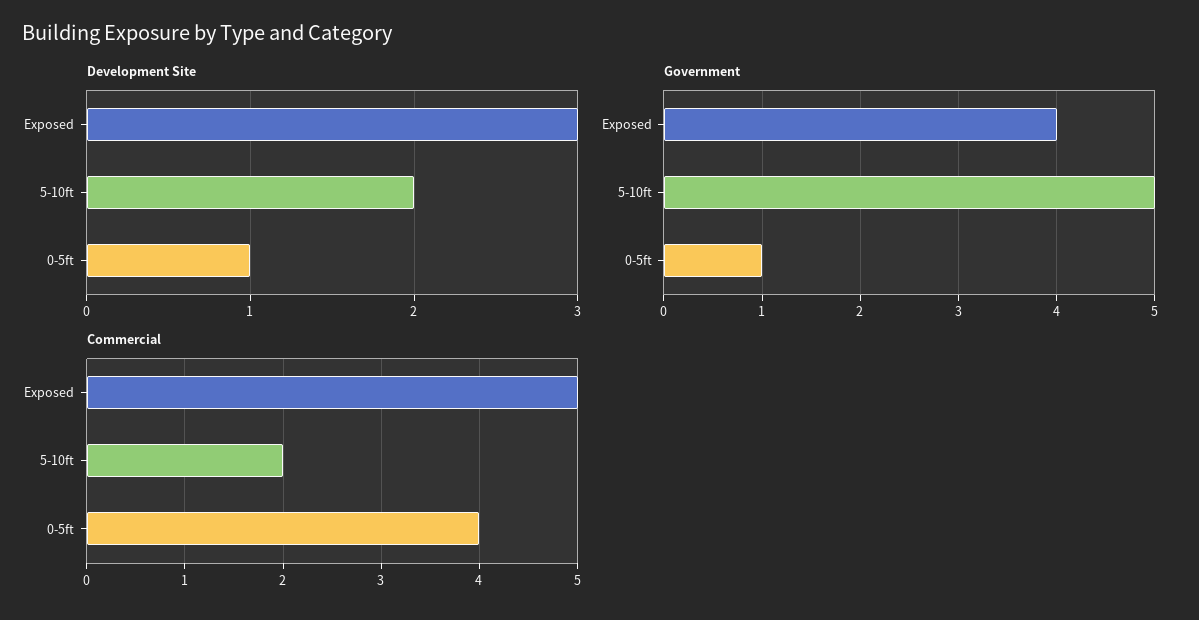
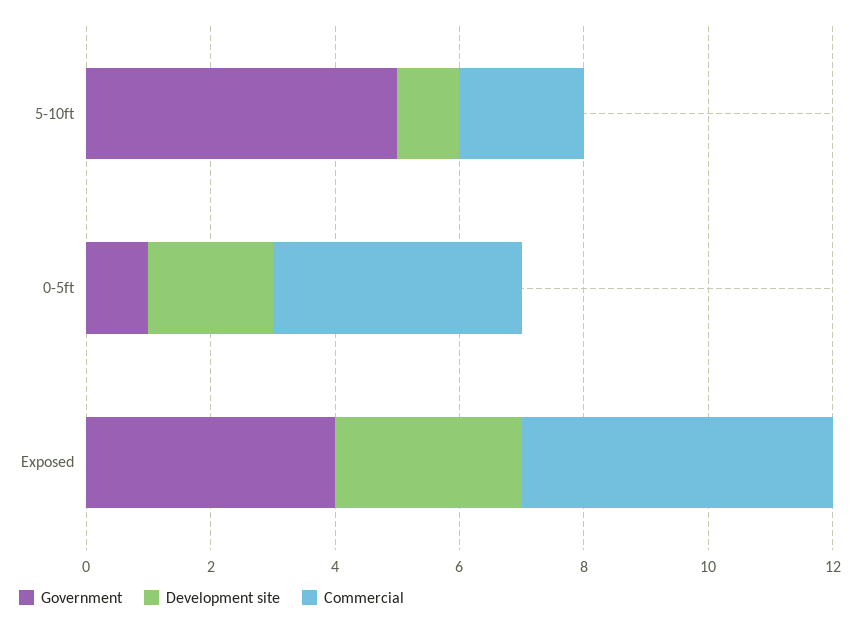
Development Site, 5-10ft: 2 -> 1
Development Site, 0-5ft: 1 -> 2

